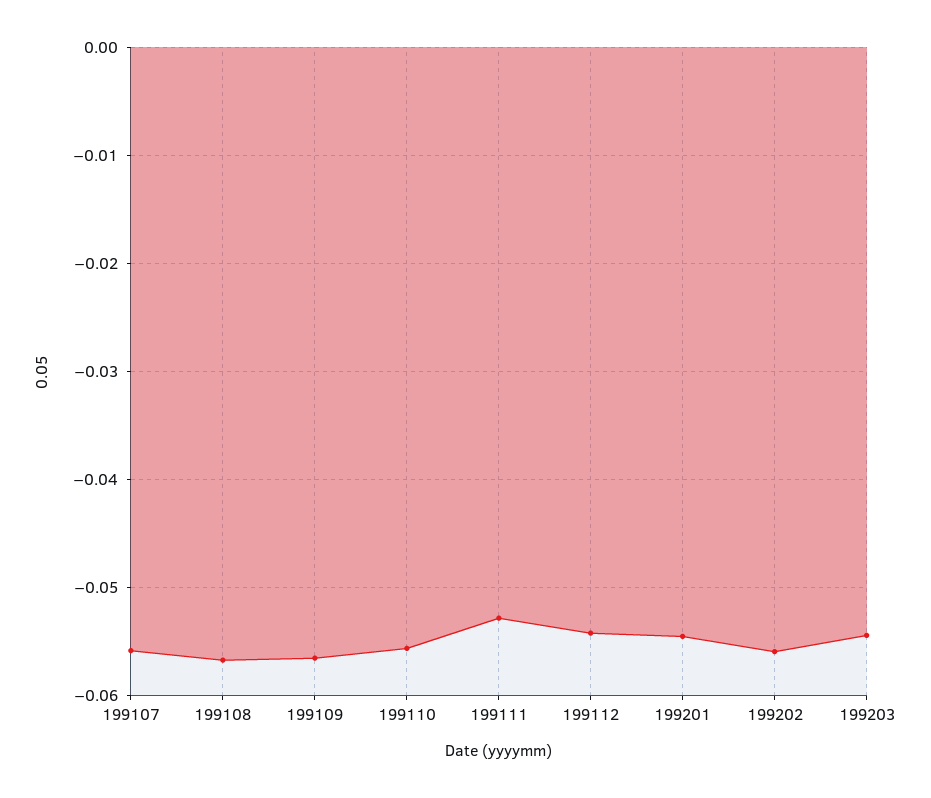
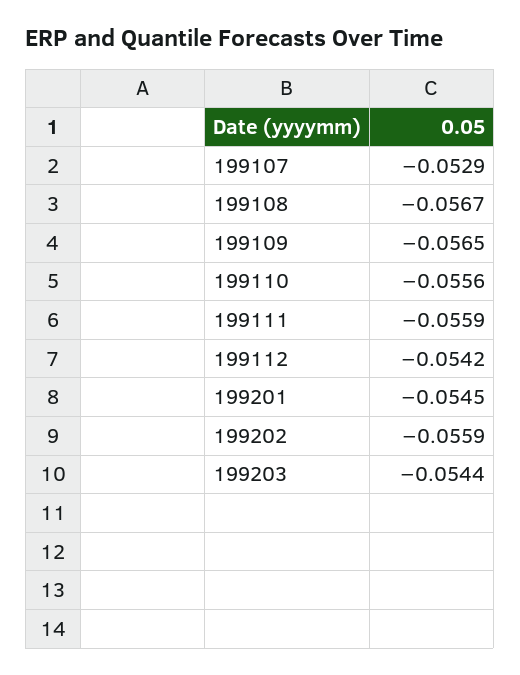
199107: -0.056 -> -0.0529
199111: -0.053 -> -0.0559

